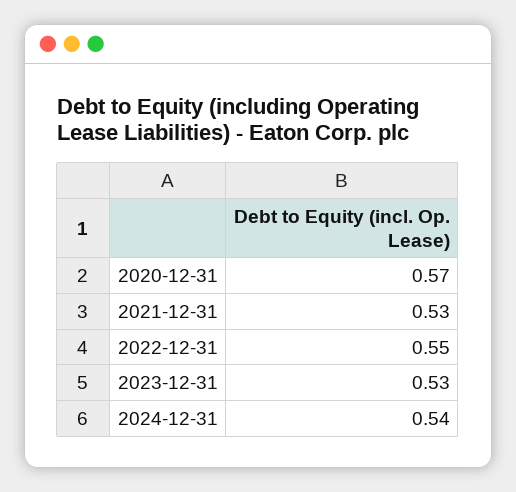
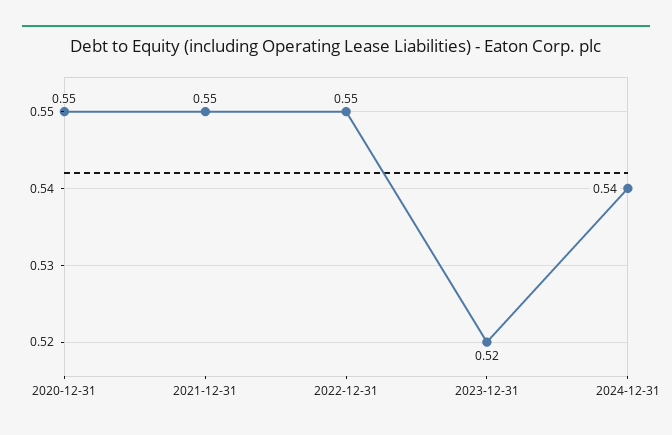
2020-12-31: 0.57 -> 0.55
2021-12-31: 0.53 -> 0.55
2023-12-31: 0.53 -> 0.52

